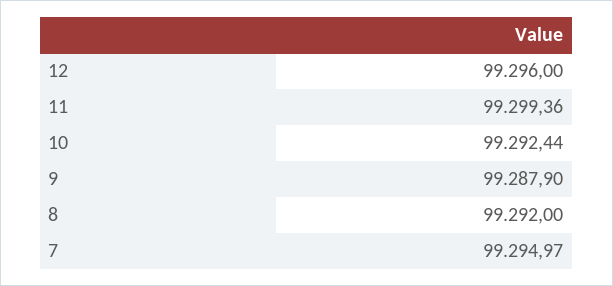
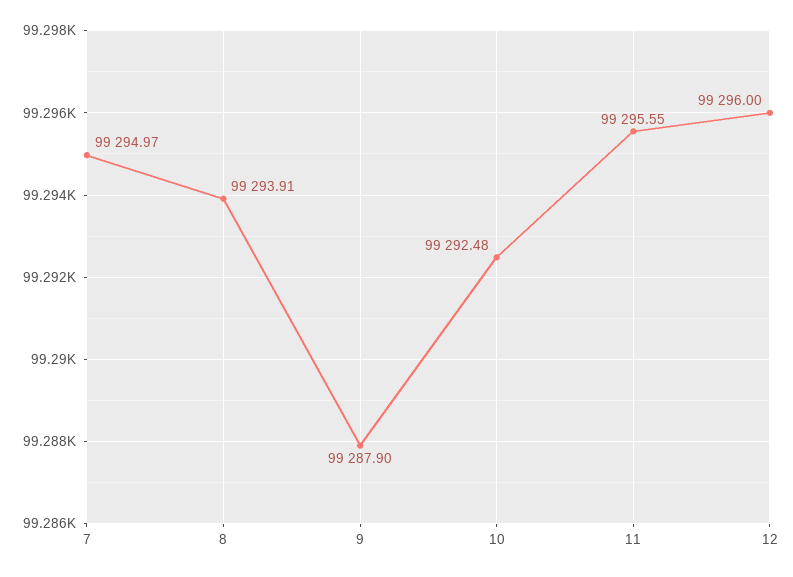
11: 99299.36 -> 99295.55
10: 99292.44 -> 99292.48
8: 99292 -> 99293.91

